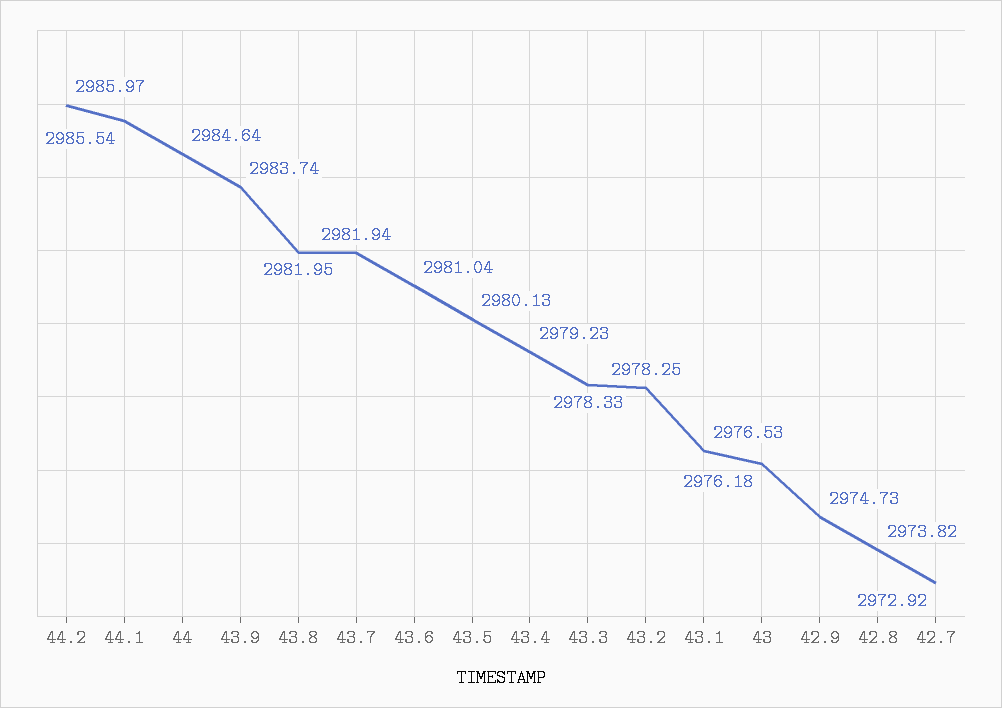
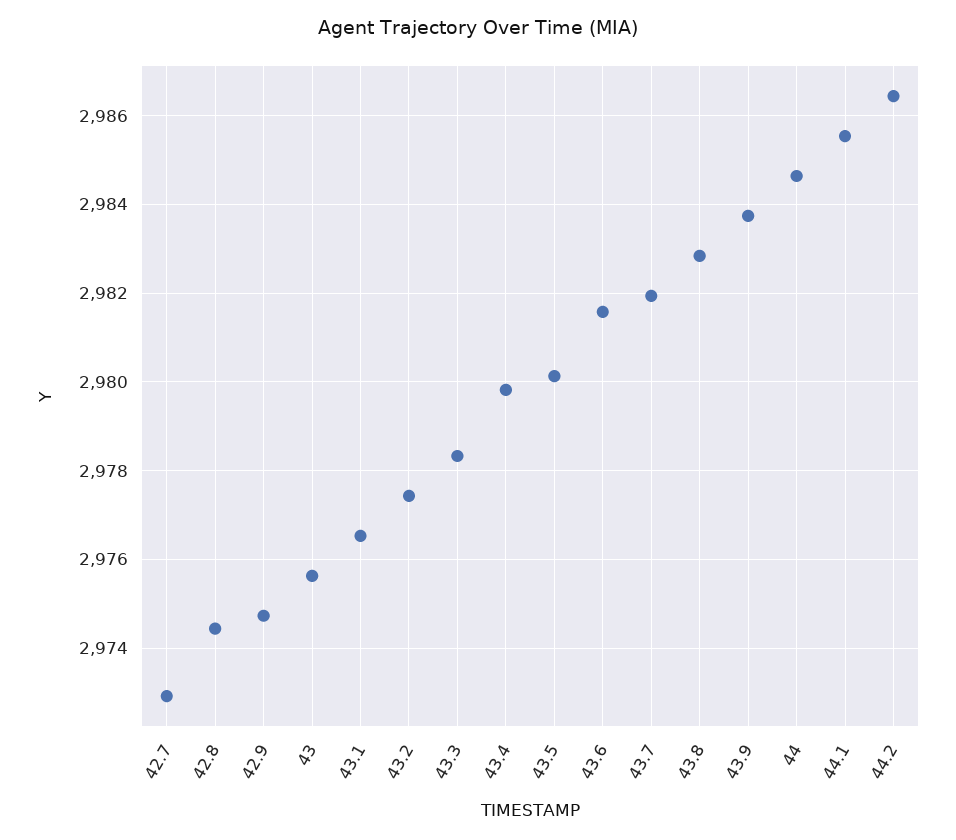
44.2: 2985.97 -> 2986.4
43.8: 2981.95 -> 2982.8
43.6: 2981.04 -> 2981.6
43.4: 2979.23 -> 2979.8
43.2: 2978.25 -> 2977.4
43: 2976.18 -> 2975.6
42.8: 2973.82 -> 2974.4

